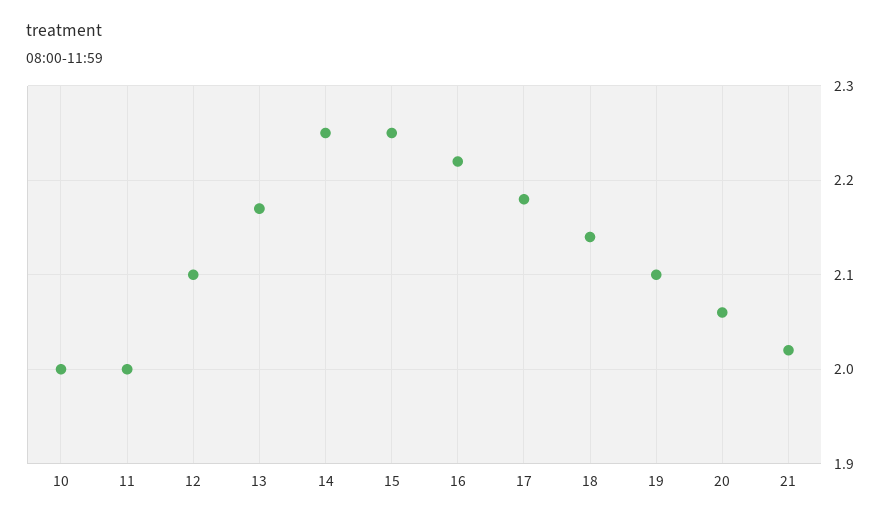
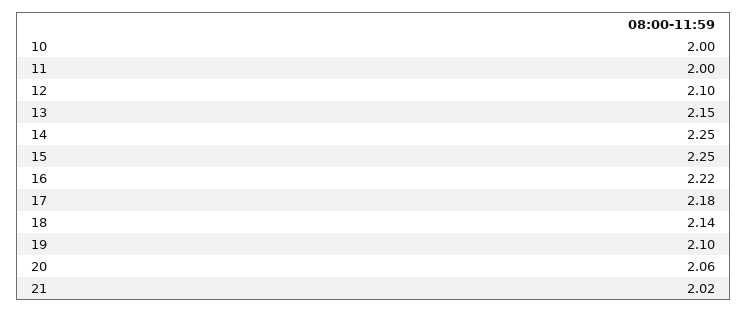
13: 2.17 -> 2.15

